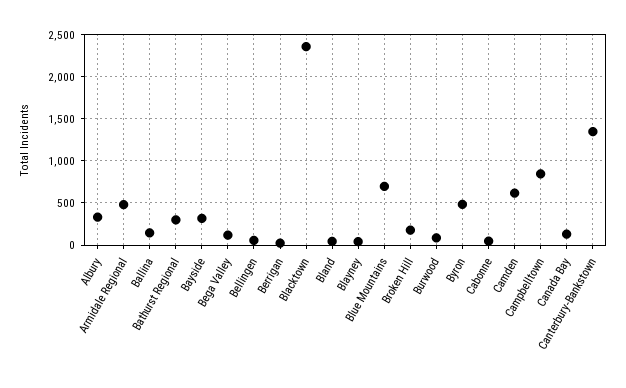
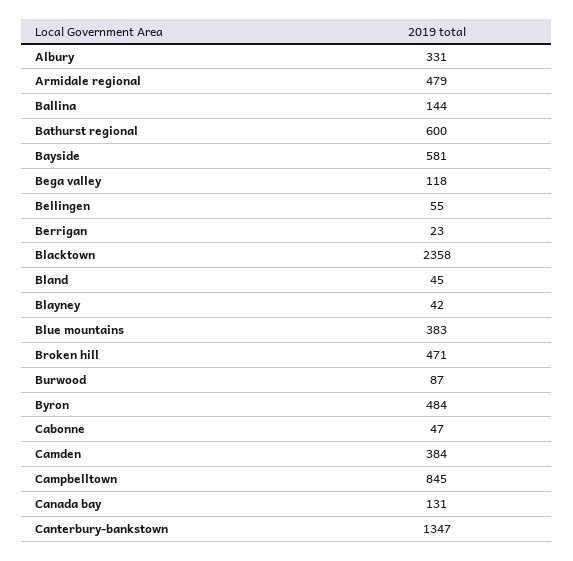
Bathurst Regional: 300 -> 600
Bayside: 300 -> 581
Blue Mountains: 700 -> 383
Broken Hill: 200 -> 471
Camden: 600 -> 384

